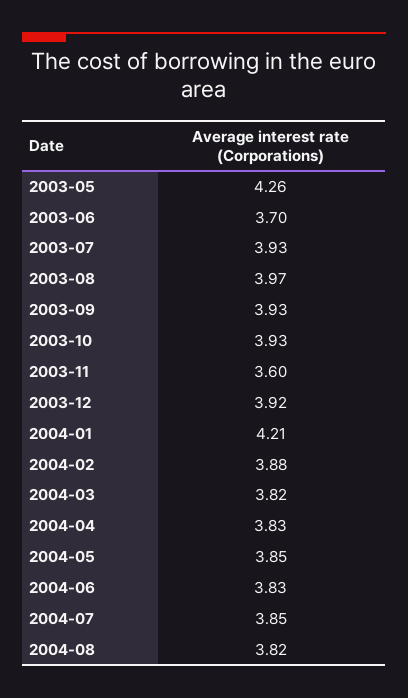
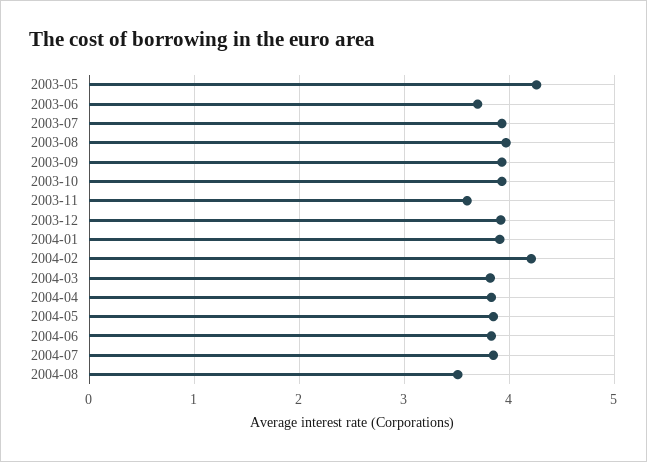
2004-01: 4.21 -> 3.9
2004-02: 3.88 -> 4.2
2004-08: 3.82 -> 3.5

